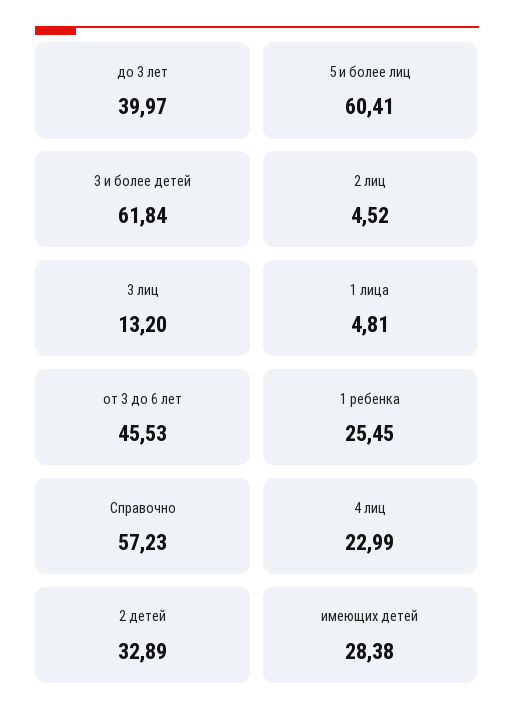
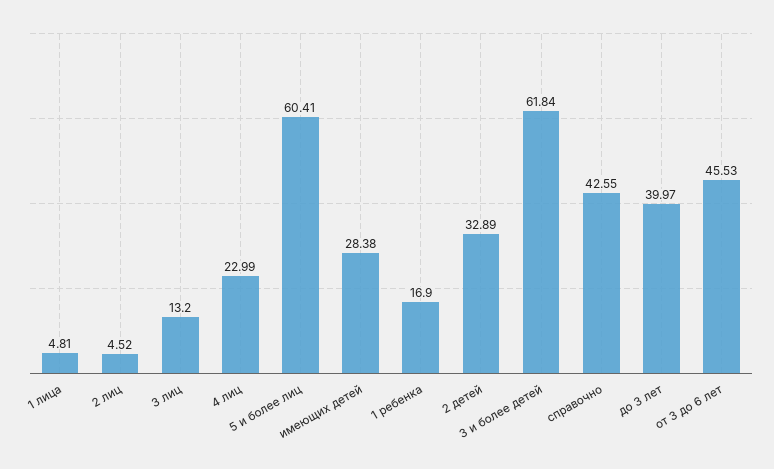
1 ребенка: 25.45 -> 16.9
Справочно: 57.23 -> 42.55

